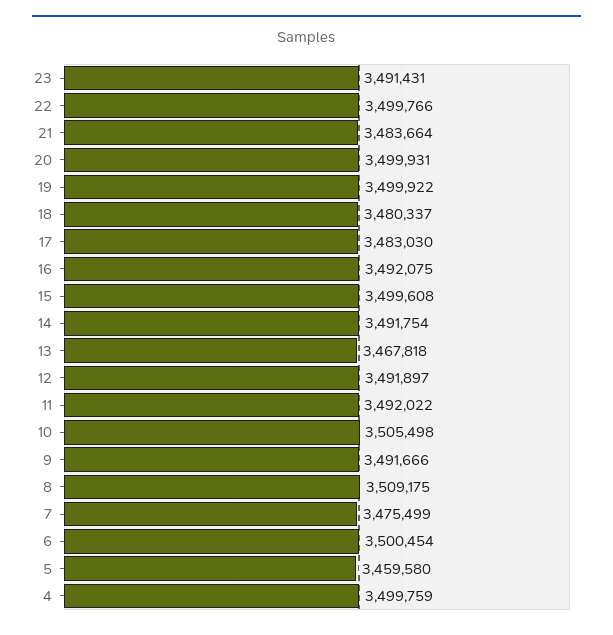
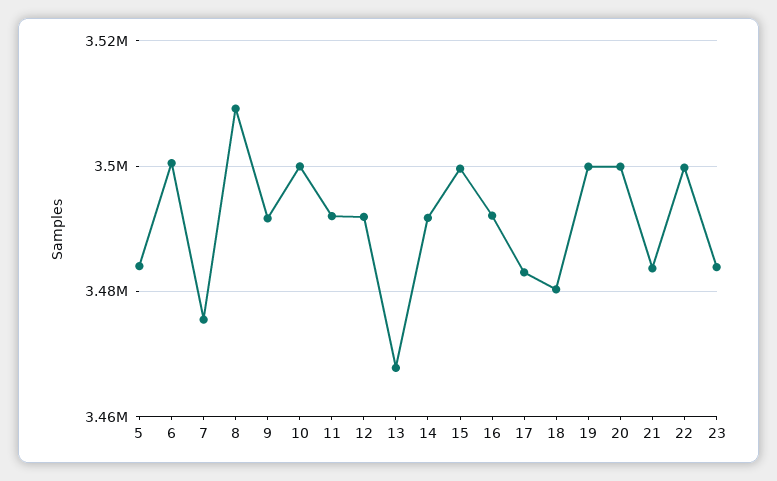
23: 3491431 -> 3484000
10: 3505498 -> 3500000
5: 3459580 -> 3484000
4: 3499759 -> none

